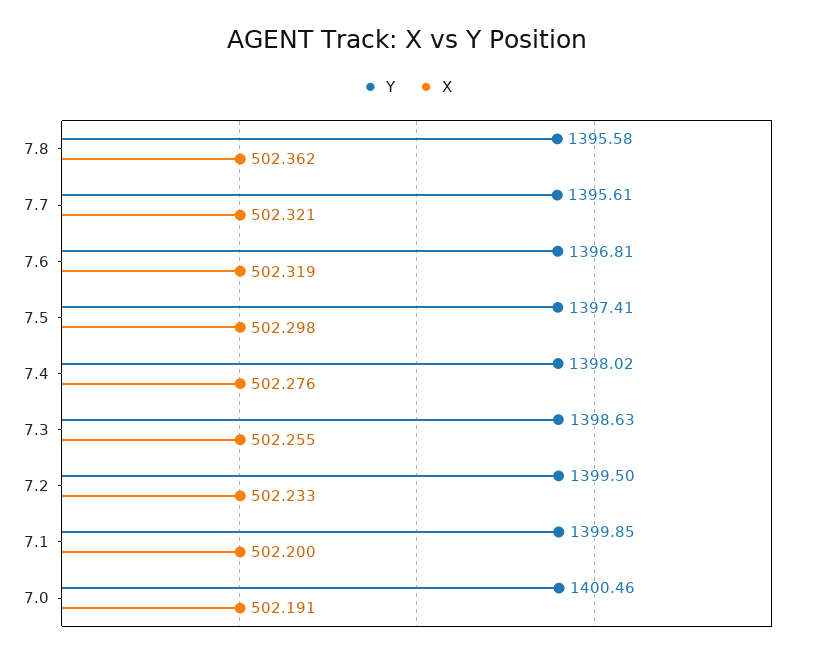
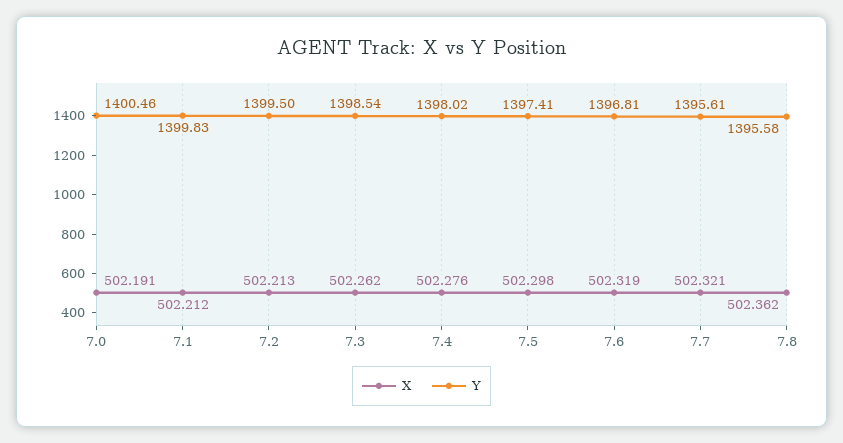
Y, 7.3: 1398.63 -> 1398.54
X, 7.3: 502.255 -> 502.262
X, 7.2: 502.233 -> 502.213
Y, 7.1: 1399.85 -> 1399.83
X, 7.1: 502.2 -> 502.212

